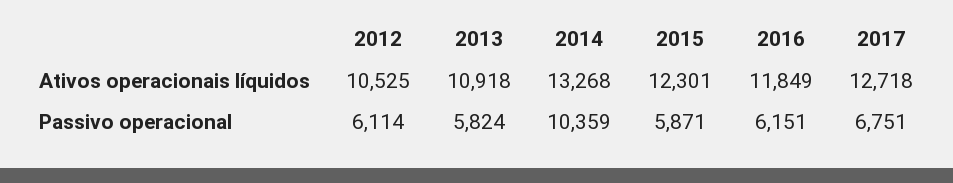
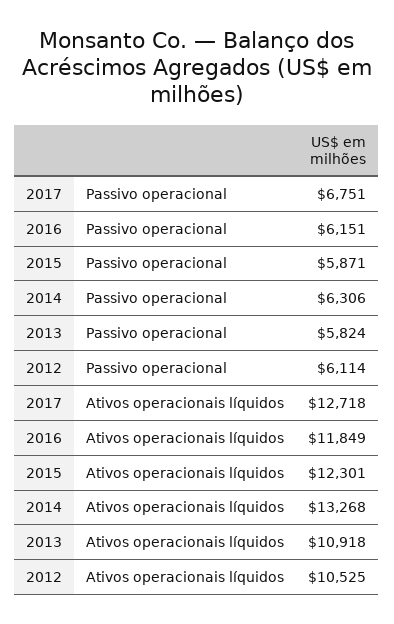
2014, Passivo operacional: 10359 -> 6306

